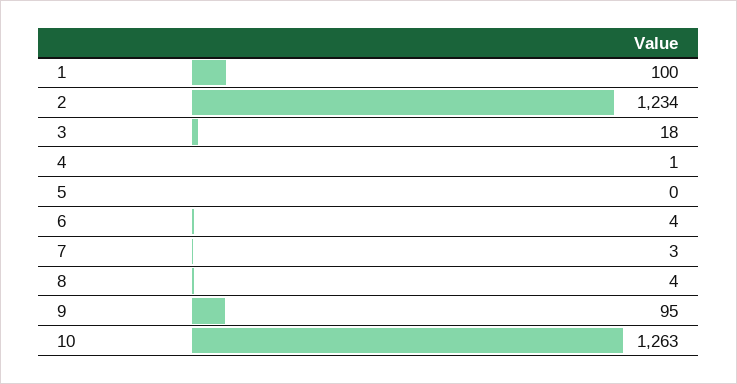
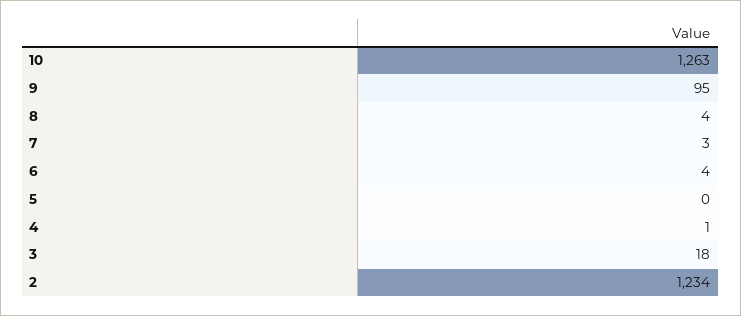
1: 100 -> none

